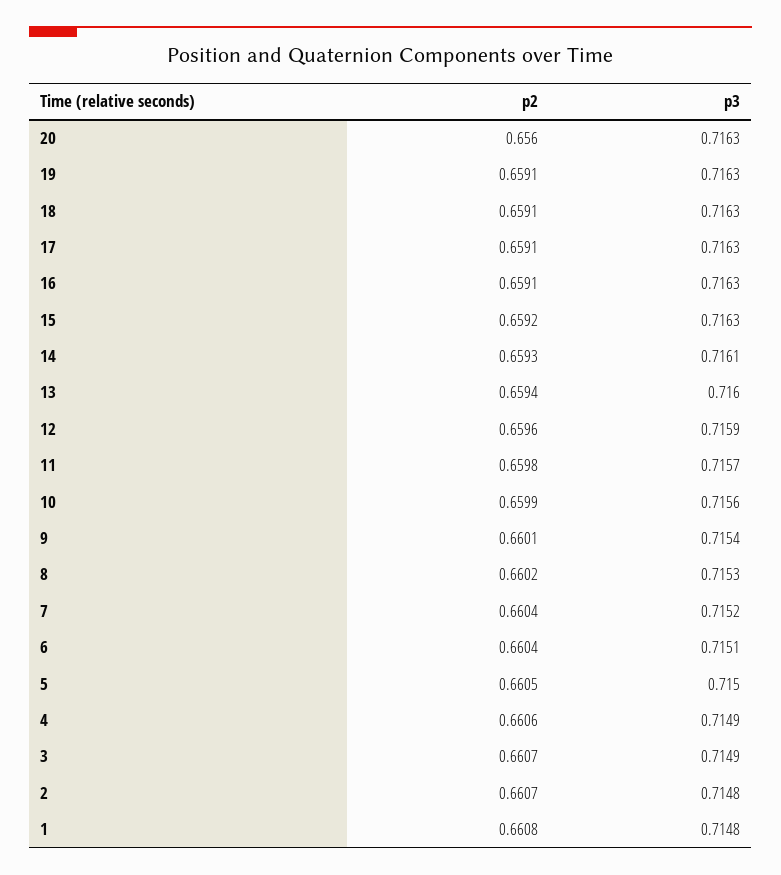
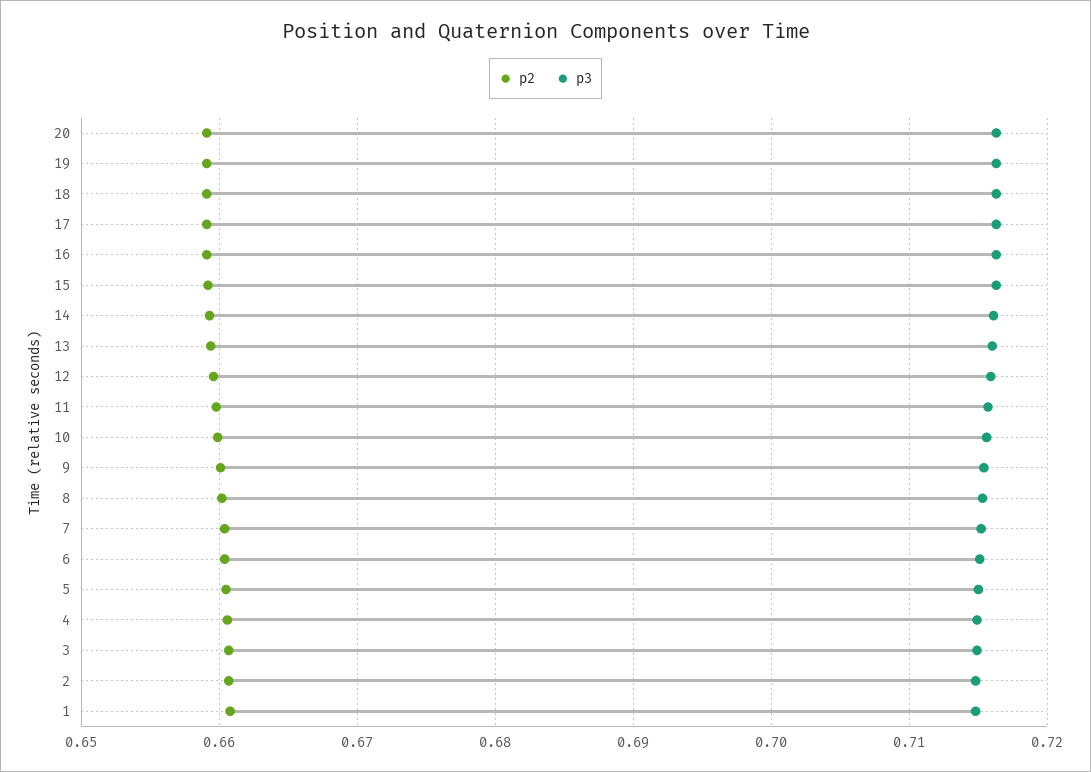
p2, 20: 0.656 -> 0.659

